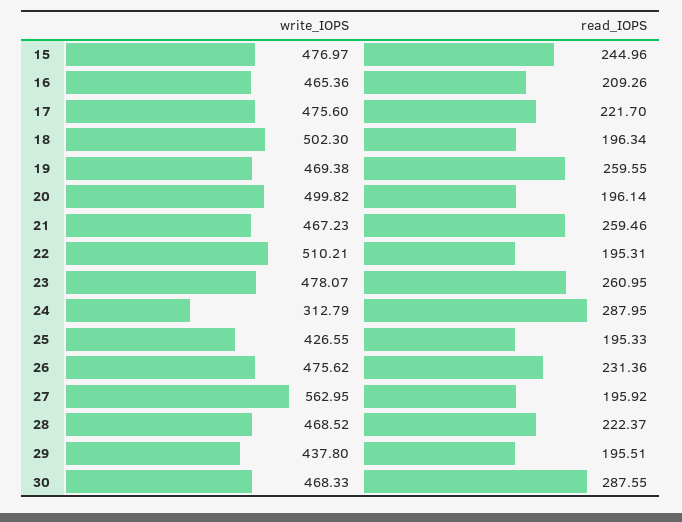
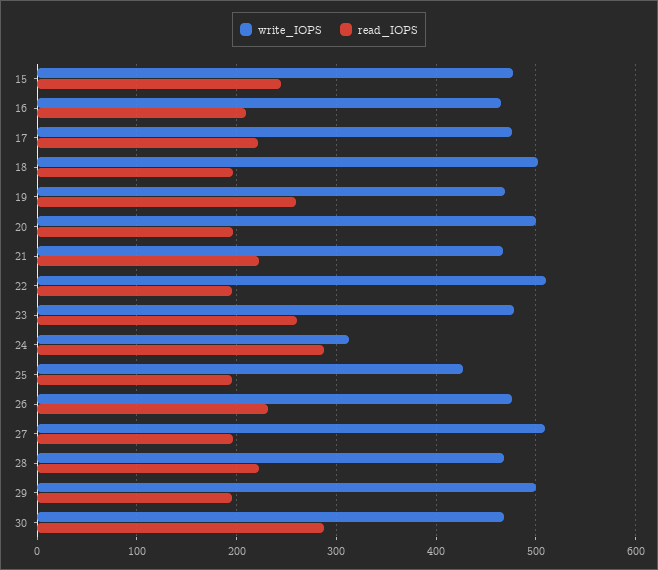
read_IOPS, 21: 259.46 -> 220
write_IOPS, 27: 562.95 -> 510
write_IOPS, 29: 437.8 -> 500

